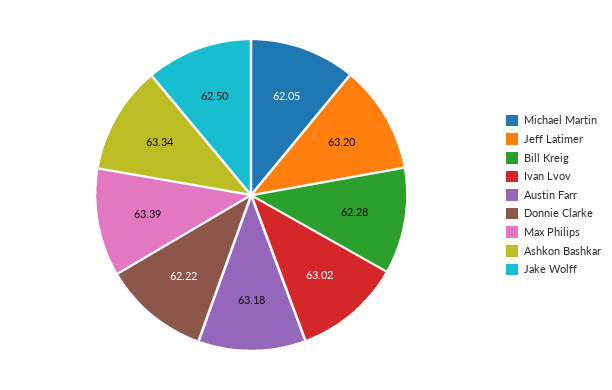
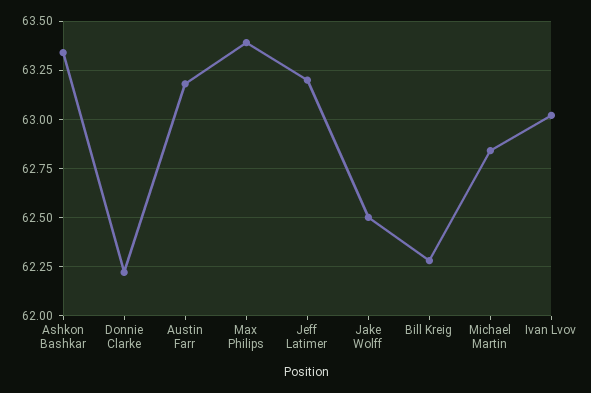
Michael Martin: 62.05 -> 62.85

